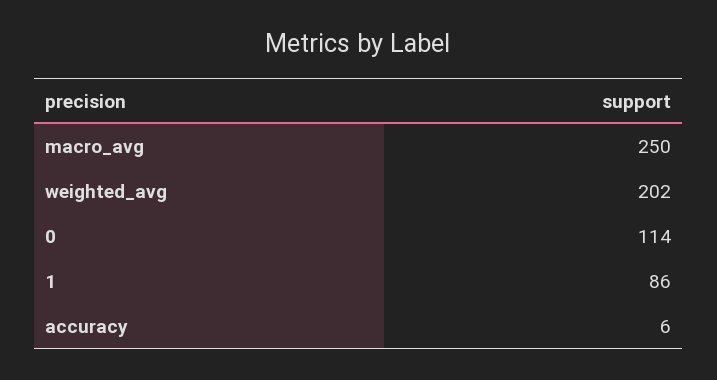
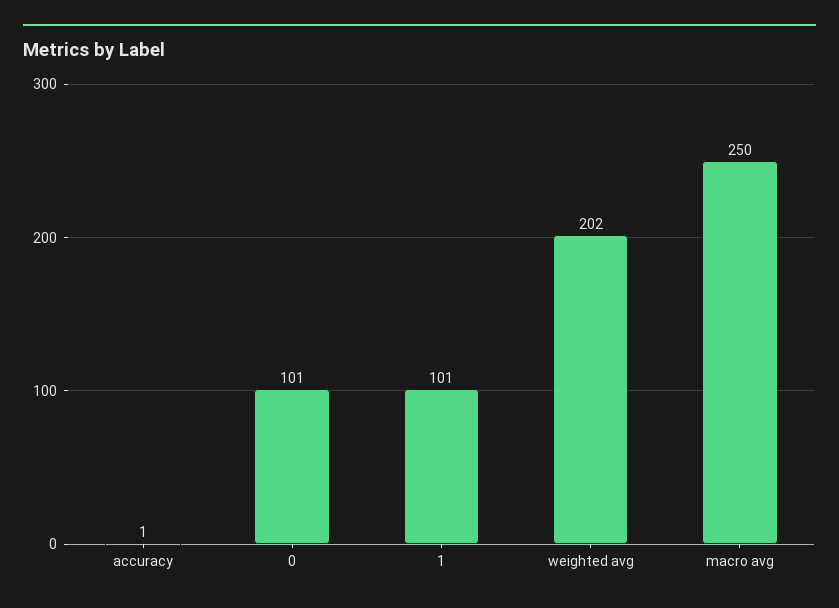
0: 114 -> 101
1: 86 -> 101
accuracy: 6 -> 1

